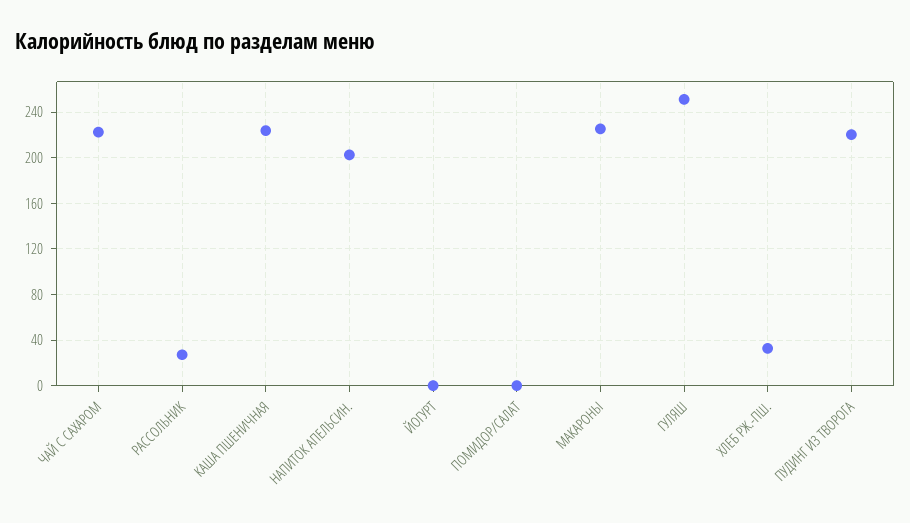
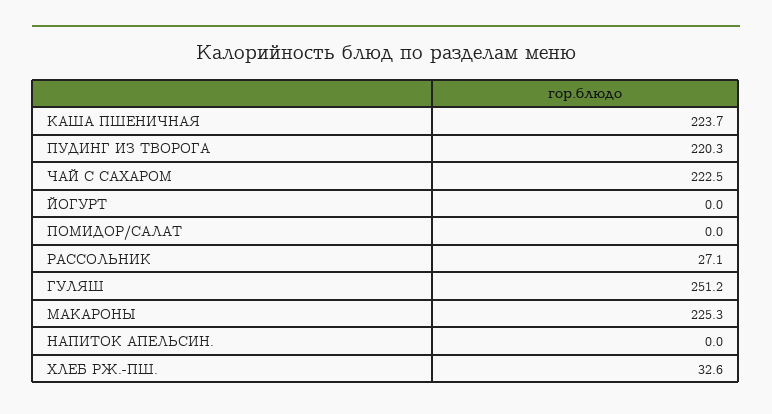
НАПИТОК АПЕЛЬСИН.: 200 -> 0

